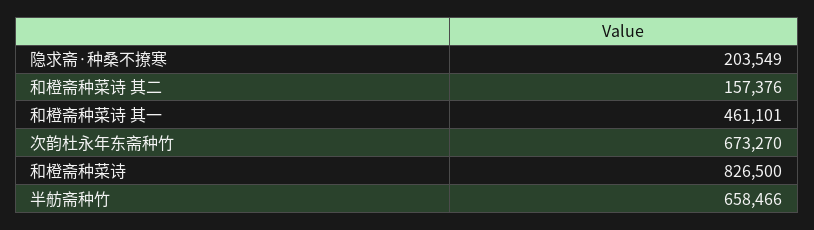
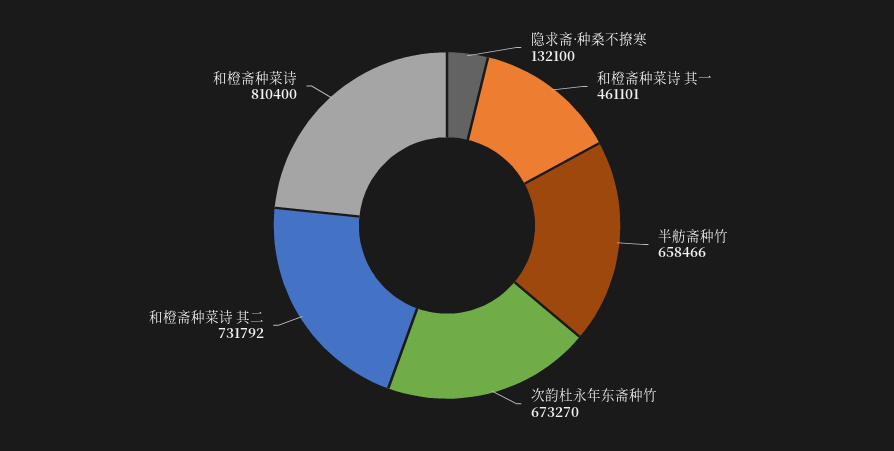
隐求斋·种桑不撩寒: 203549 -> 132100
和橙斋种菜诗 其二: 157376 -> 731792
和橙斋种菜诗: 826500 -> 810400

